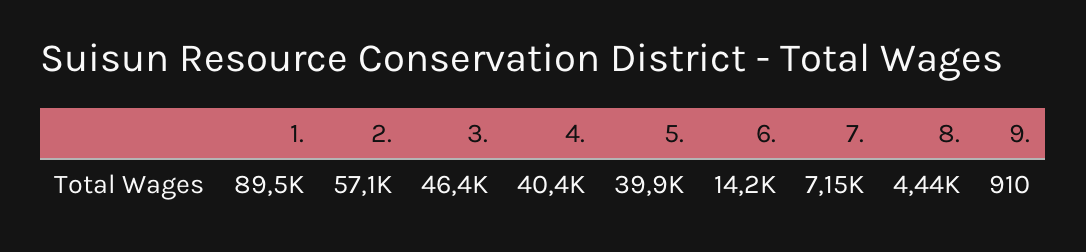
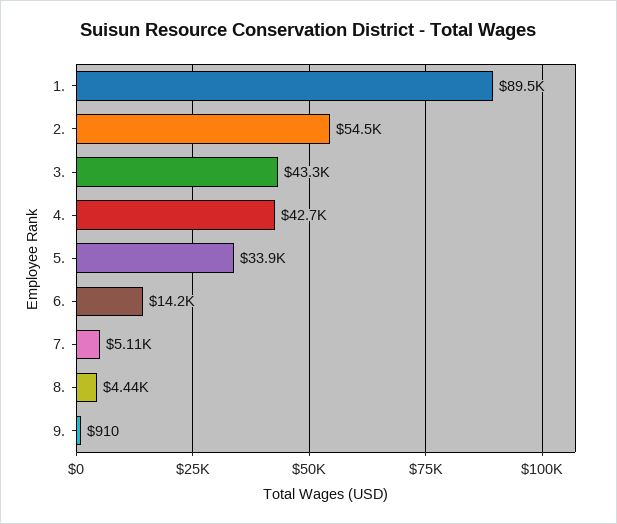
2.: 57100 -> 54500
3.: 46400 -> 43300
4.: 40400 -> 42700
5.: 39900 -> 33900
7.: 7150 -> 5110

